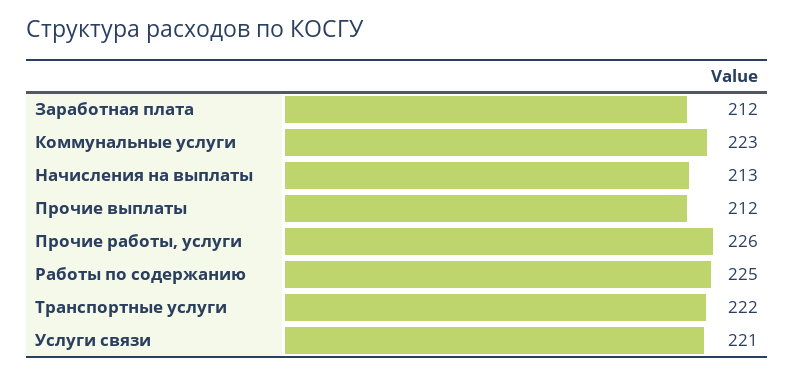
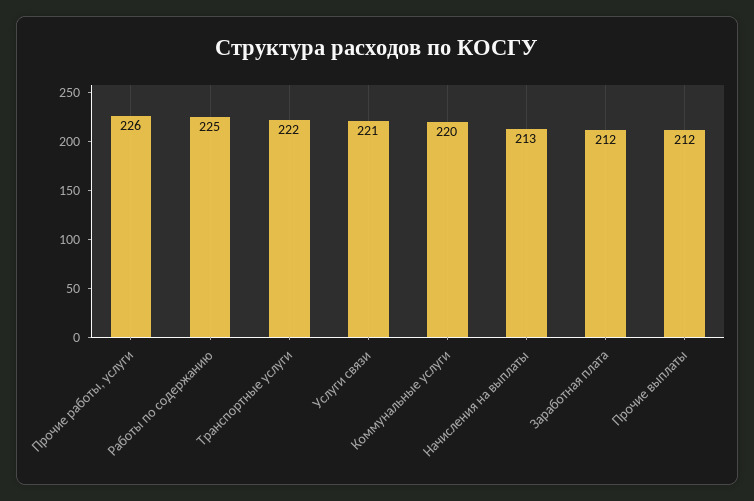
Коммунальные услуги: 223 -> 220

